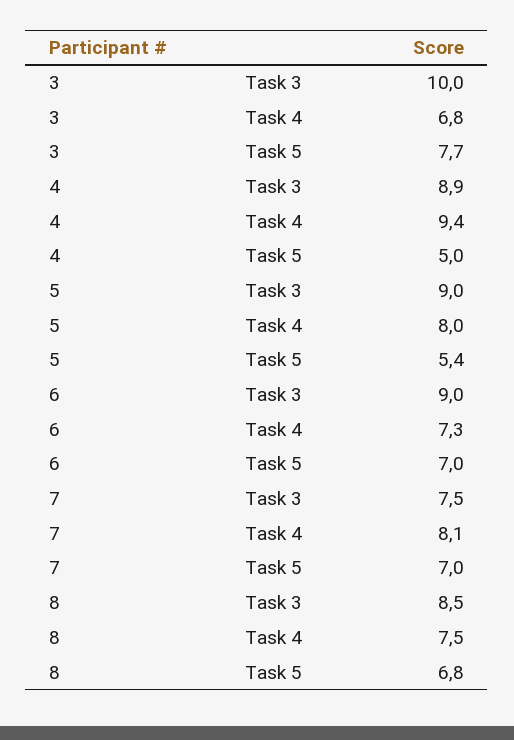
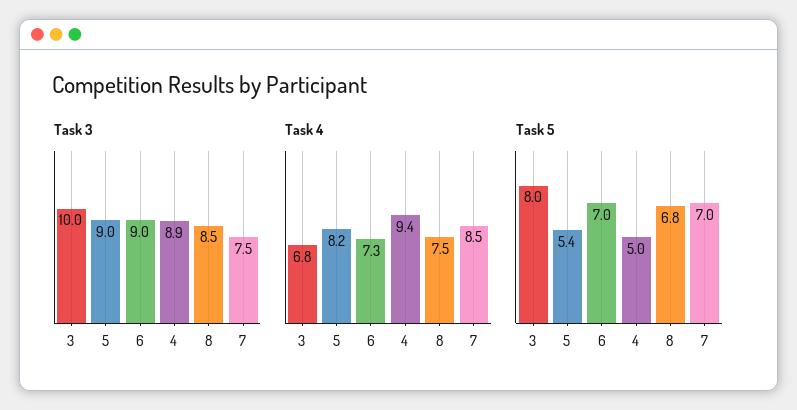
Task 5, 3: 7.7 -> 8
Task 4, 5: 8 -> 8.2
Task 4, 7: 8.1 -> 8.5

